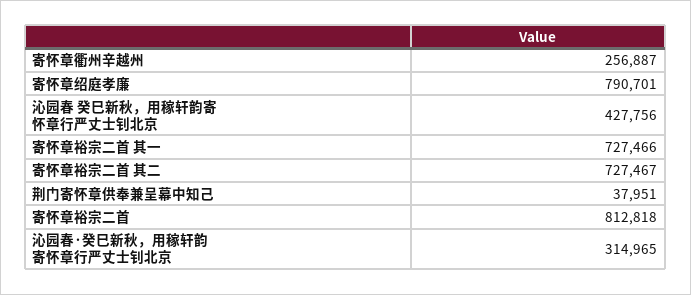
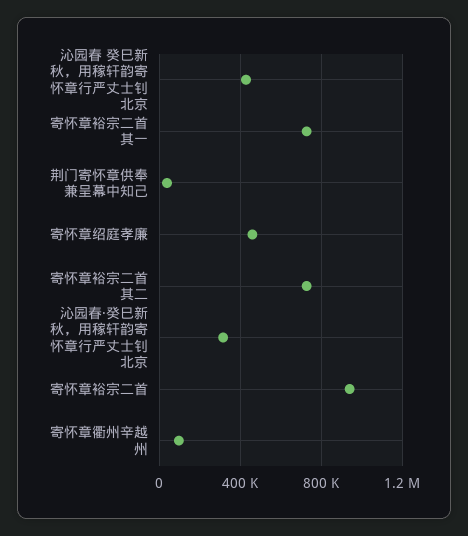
寄怀章衢州辛越州: 256887 -> 100000
寄怀章绍庭孝廉: 790701 -> 450000
寄怀章裕宗二首: 812818 -> 950000

